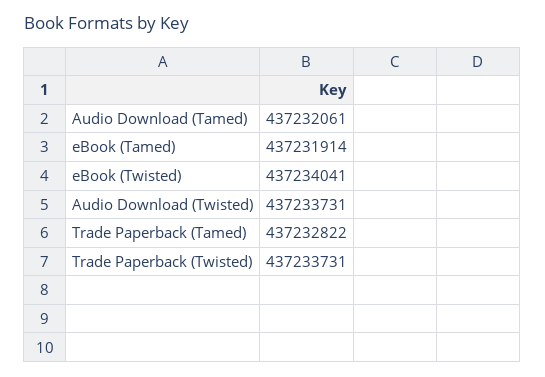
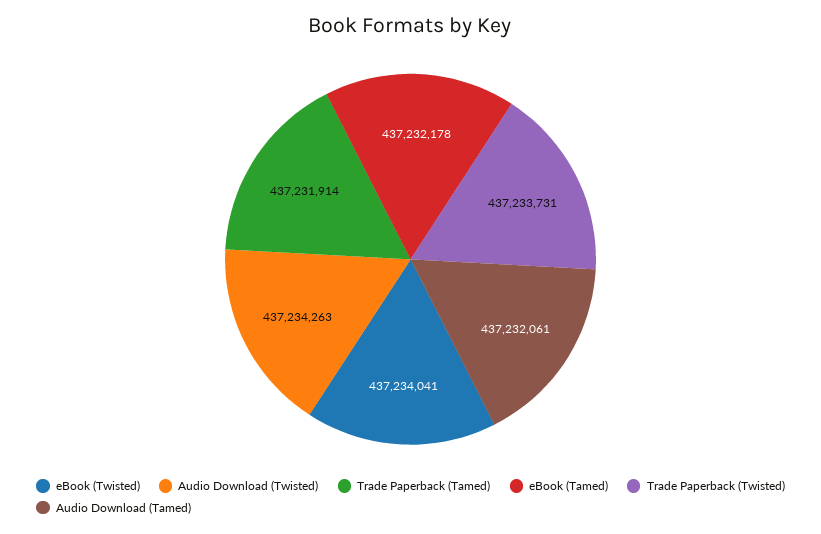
eBook (Tamed): 437231914 -> 437232178
Audio Download (Twisted): 437233731 -> 437234263
Trade Paperback (Tamed): 437232822 -> 437231914

